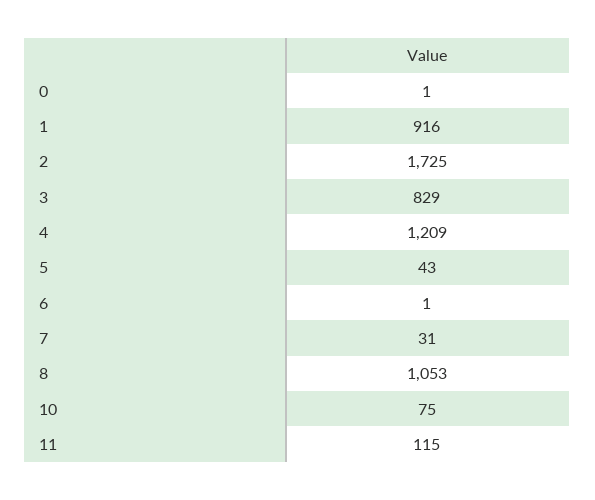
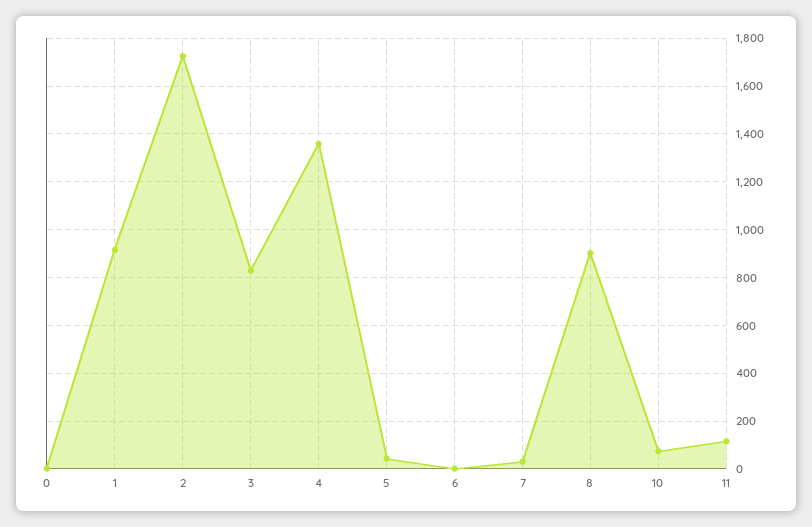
4: 1209 -> 1350
8: 1053 -> 900

